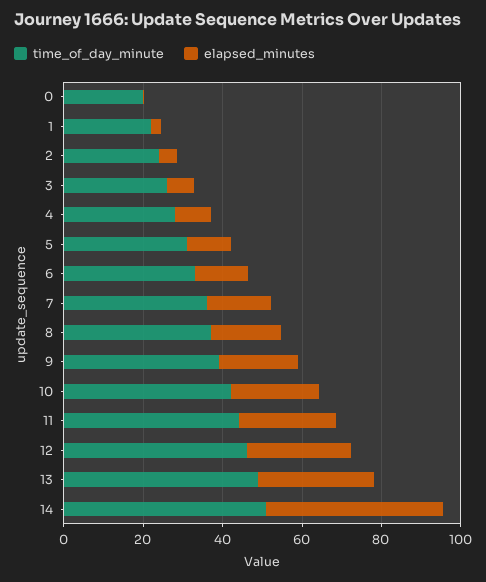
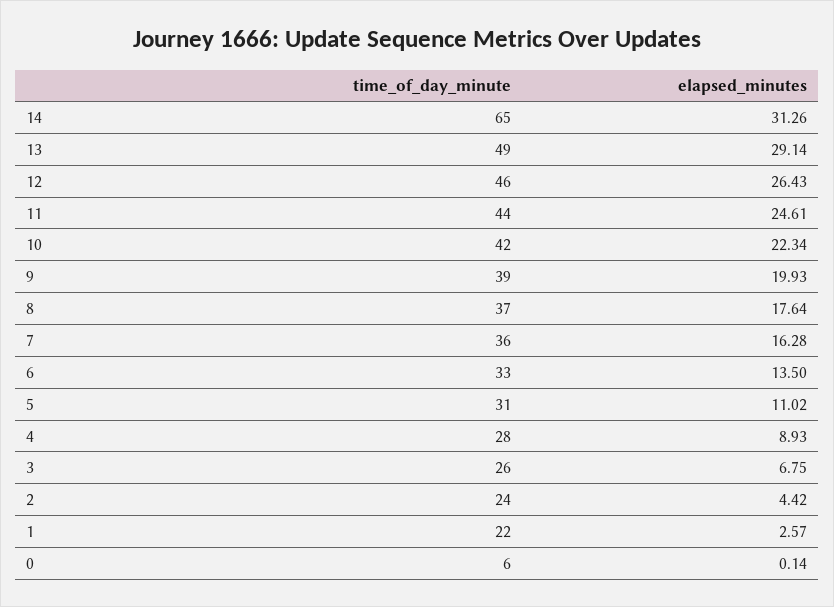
time_of_day_minute, 0: 20 -> 6
time_of_day_minute, 14: 50 -> 65
elapsed_minutes, 14: 45 -> 31.26

